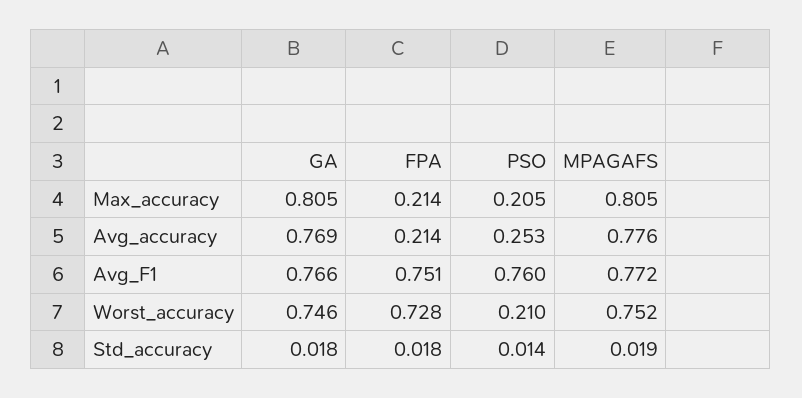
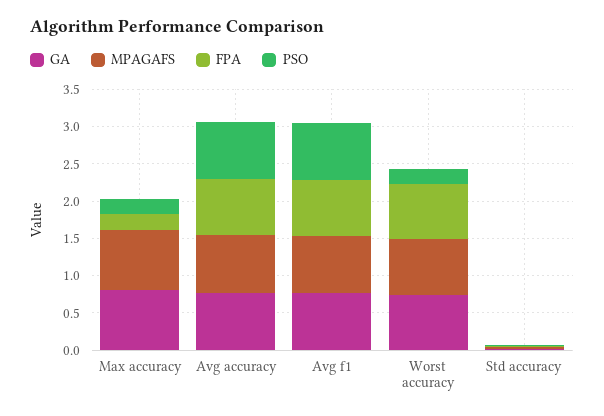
FPA, Avg_accuracy: 0.214 -> 0.75
PSO, Avg_accuracy: 0.253 -> 0.75

